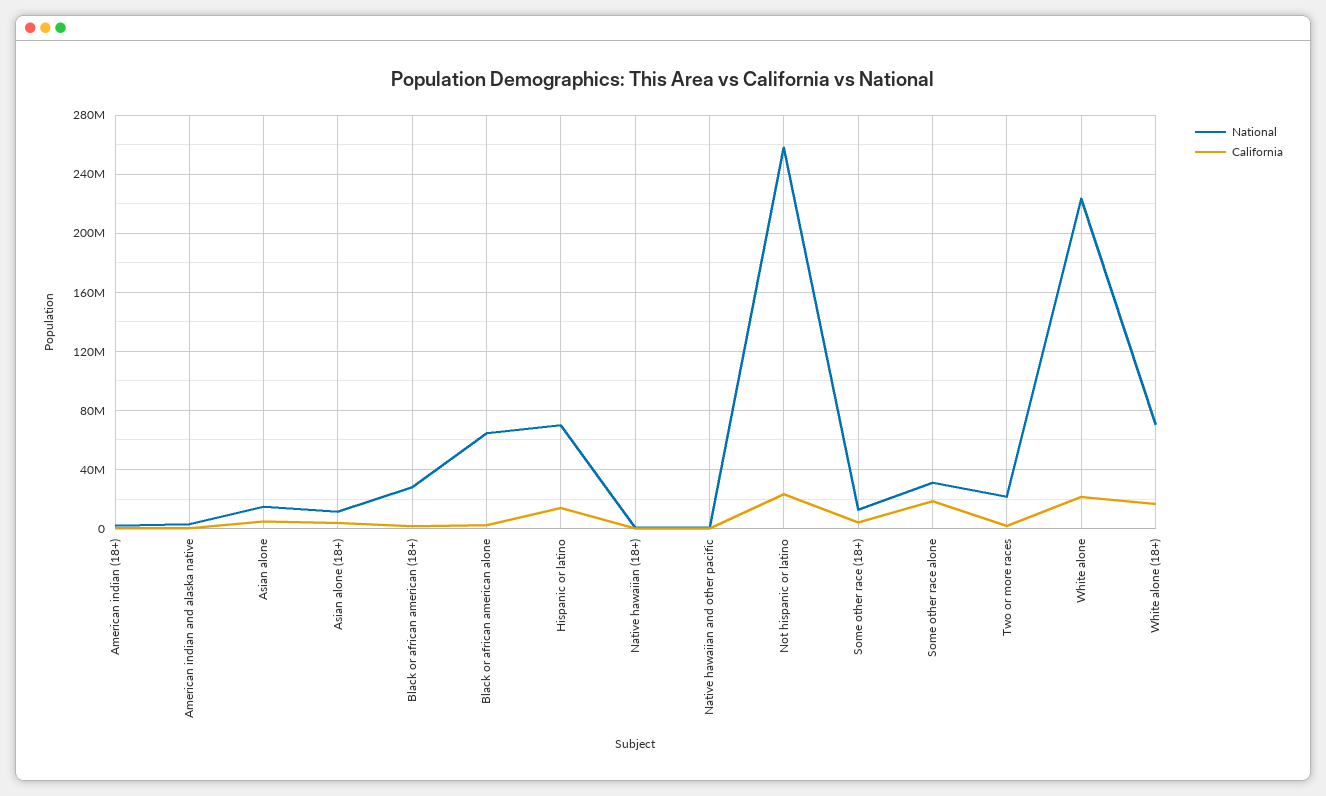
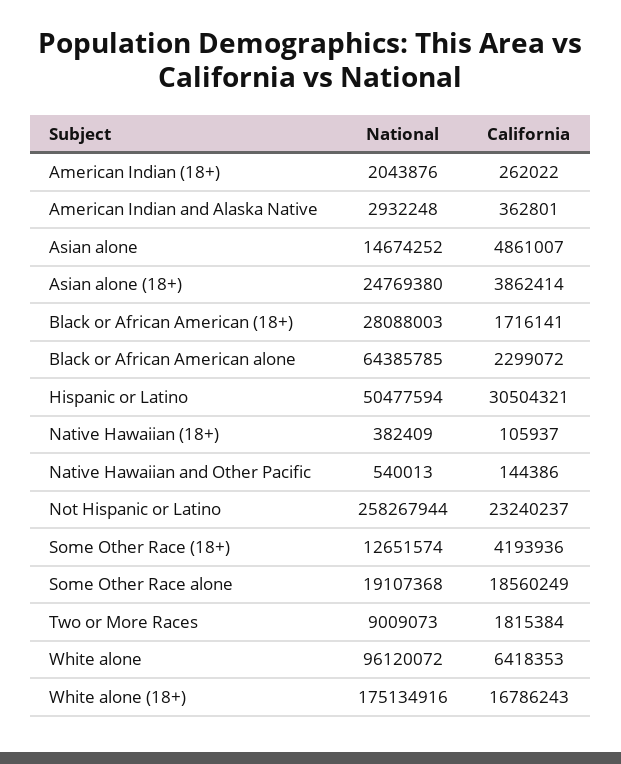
National, Asian alone (18+): 10000000 -> 24769380
National, Hispanic or latino: 70000000 -> 50477594
California, Hispanic or latino: 15000000 -> 30504321
National, Some other race alone: 30000000 -> 19107368
National, Two or more races: 20000000 -> 9009073
National, White alone: 225000000 -> 96120072
California, White alone: 20000000 -> 6418353
National, White alone (18+): 70000000 -> 175134916

